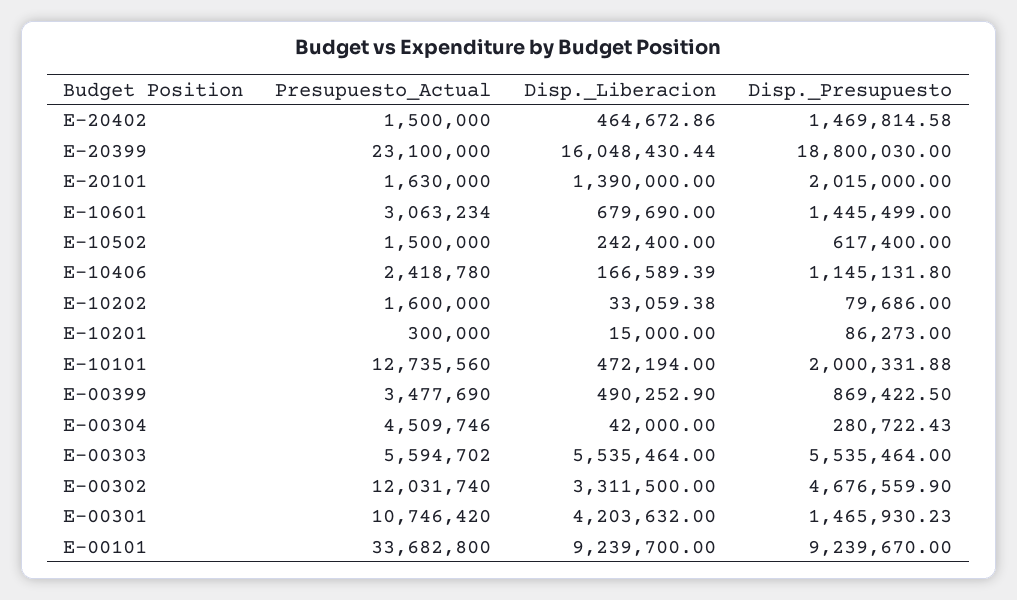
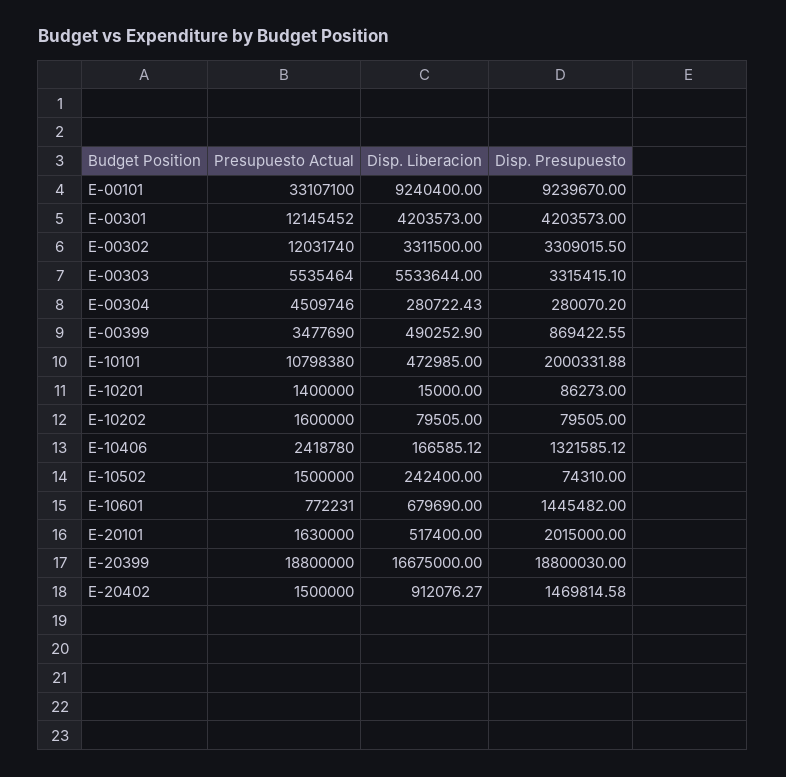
Disp._Liberacion, E-20402: 464672.86 -> 912076.27
Presupuesto_Actual, E-20399: 23100000 -> 18800000
Disp._Liberacion, E-20399: 16048430.44 -> 16675000
Disp._Liberacion, E-20101: 1390000 -> 517400
Presupuesto_Actual, E-10601: 3063234 -> 772231
Disp._Presupuesto, E-10601: 1445499 -> 1445482
Disp._Presupuesto, E-10502: 617400 -> 74310
Disp._Liberacion, E-10406: 166589.39 -> 166585.12
Disp._Presupuesto, E-10406: 1145131.8 -> 1321585.12
Disp._Liberacion, E-10202: 33059.38 -> 79505
Disp._Presupuesto, E-10202: 79686 -> 79505
Presupuesto_Actual, E-10201: 300000 -> 1400000
Presupuesto_Actual, E-10101: 12735560 -> 10798380
Disp._Liberacion, E-10101: 472194 -> 472985
Disp._Presupuesto, E-00399: 869422.5 -> 869422.55
Disp._Liberacion, E-00304: 42000 -> 280722.43
Disp._Presupuesto, E-00304: 280722.43 -> 280070.2
Presupuesto_Actual, E-00303: 5594702 -> 5535464
Disp._Liberacion, E-00303: 5535464 -> 5533644
Disp._Presupuesto, E-00303: 5535464 -> 3315415.1
Disp._Presupuesto, E-00302: 4676559.9 -> 3309015.5
Presupuesto_Actual, E-00301: 10746420 -> 12145452
Disp._Liberacion, E-00301: 4203632 -> 4203573
Disp._Presupuesto, E-00301: 1465930.23 -> 4203573
Presupuesto_Actual, E-00101: 33682800 -> 33107100
Disp._Liberacion, E-00101: 9239700 -> 9240400

